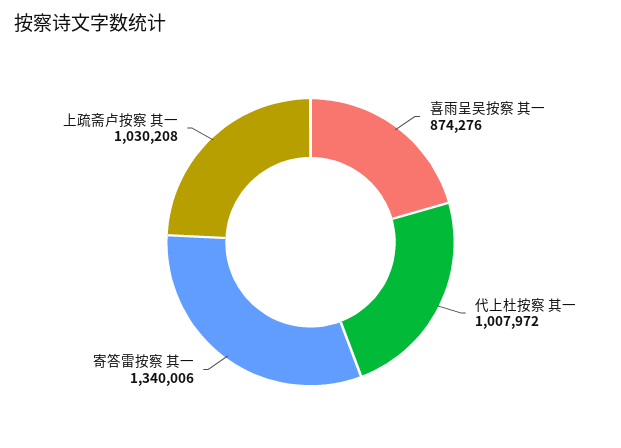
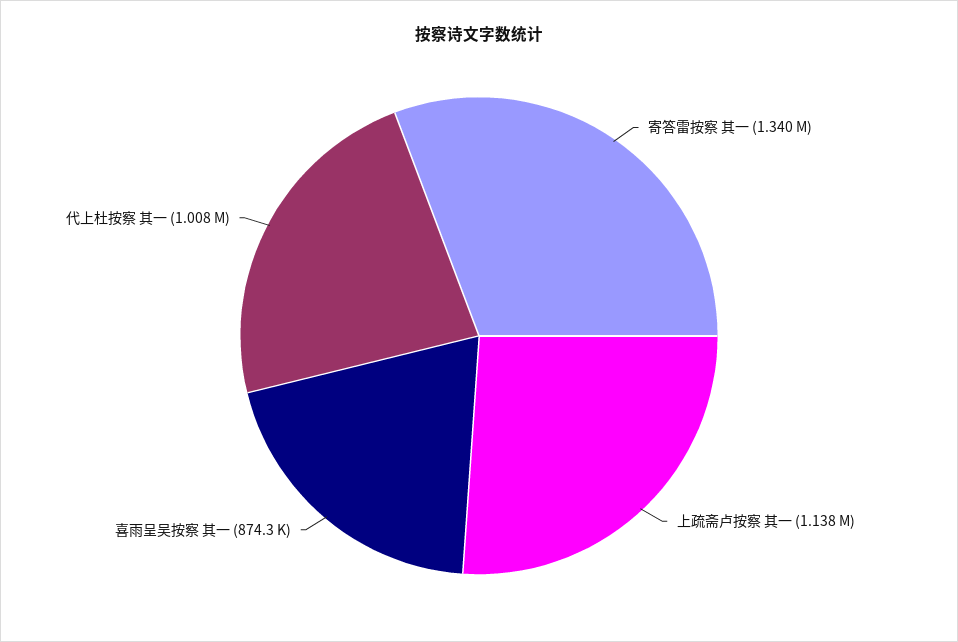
上疏斋卢按察 其一: 1030208 -> 1138000

